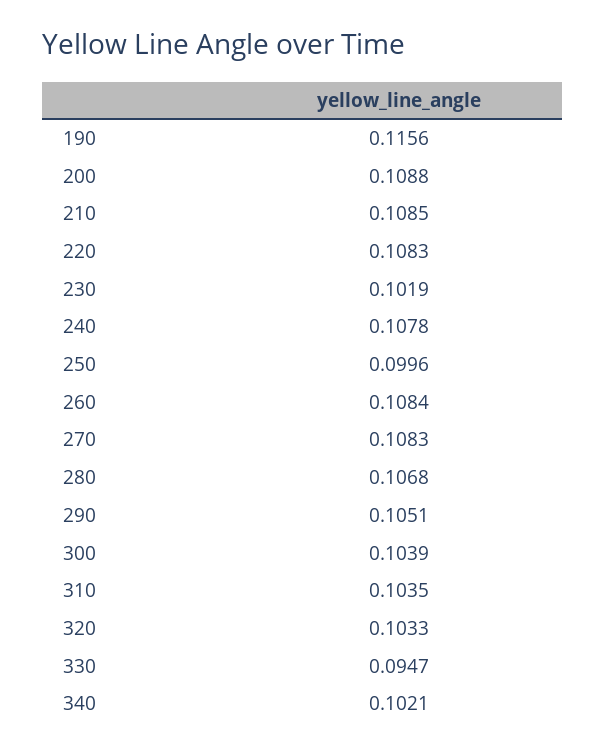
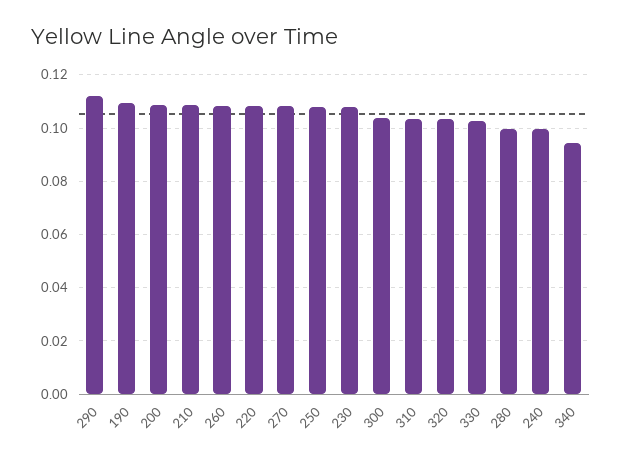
190: 0.1156 -> 0.11
230: 0.1019 -> 0.1075
240: 0.1078 -> 0.1
250: 0.0996 -> 0.1075
280: 0.1068 -> 0.1
290: 0.1051 -> 0.1125
330: 0.0947 -> 0.1025
340: 0.1021 -> 0.095

